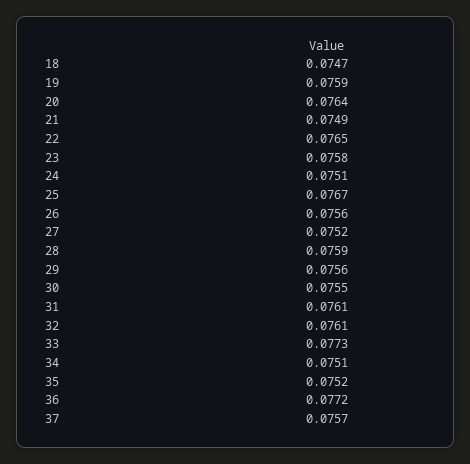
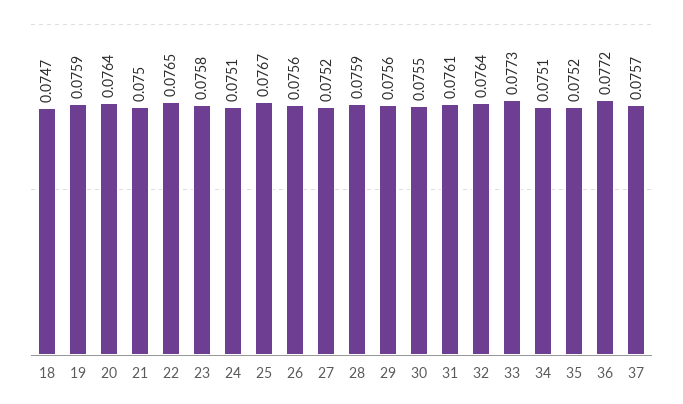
21: 0.0749 -> 0.075
32: 0.0761 -> 0.0764

